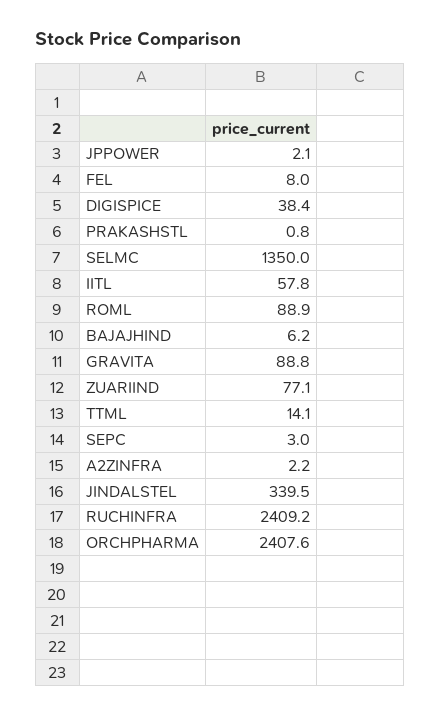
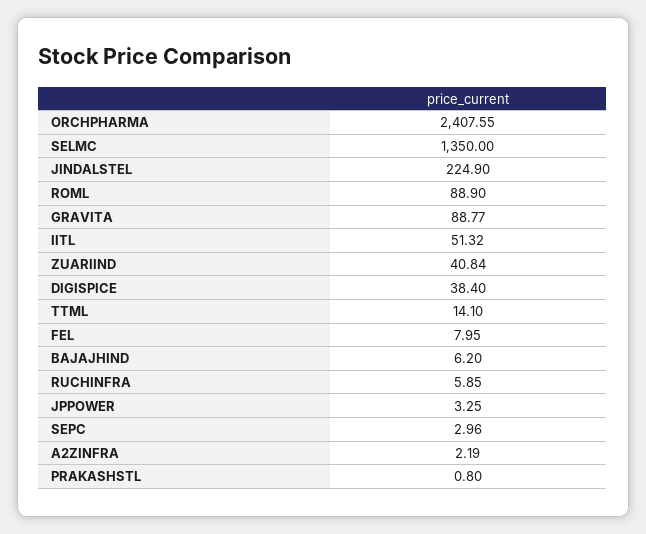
JPPOWER: 2.1 -> 3.25
IITL: 57.8 -> 51.32
ZUARIIND: 77.1 -> 40.84
JINDALSTEL: 339.5 -> 224.9
RUCHINFRA: 2409.2 -> 5.85

